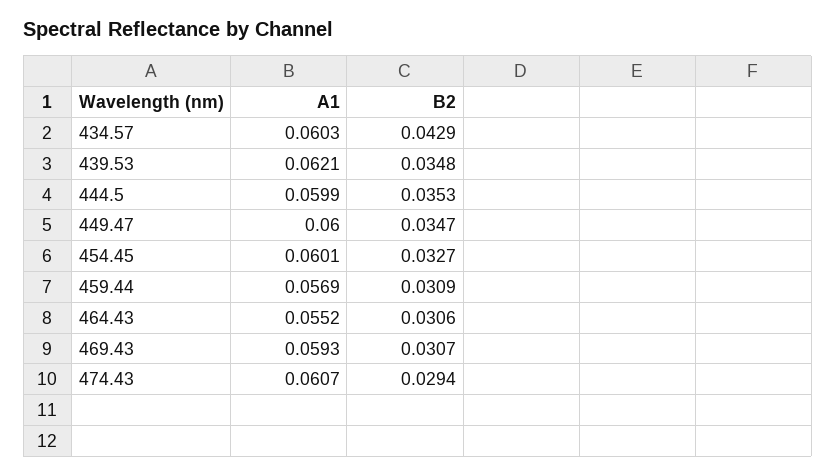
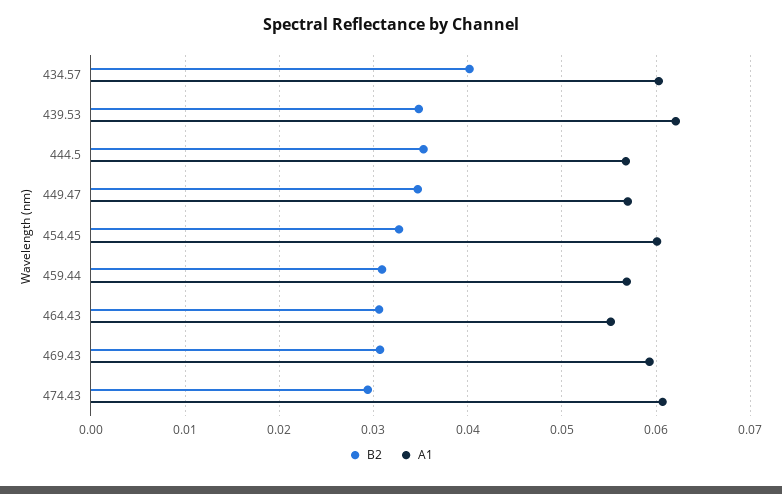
B2, 434.57: 0.0429 -> 0.04
A1, 444.5: 0.0599 -> 0.057
A1, 449.47: 0.06 -> 0.057

